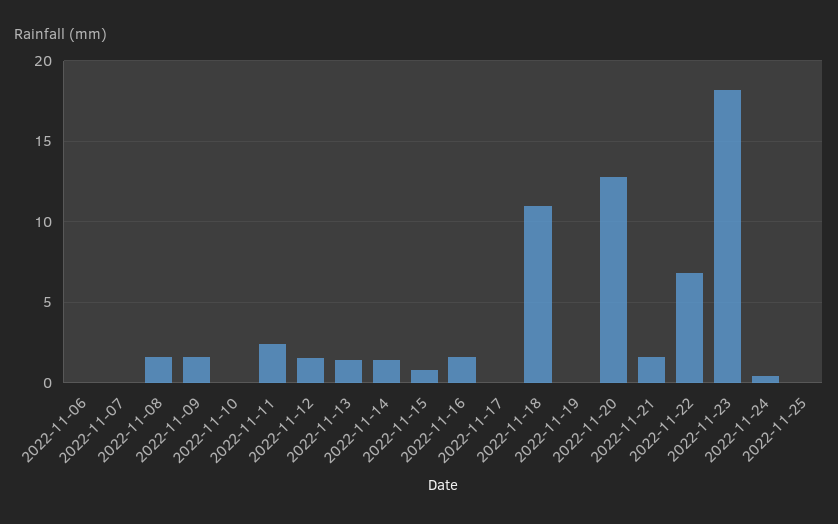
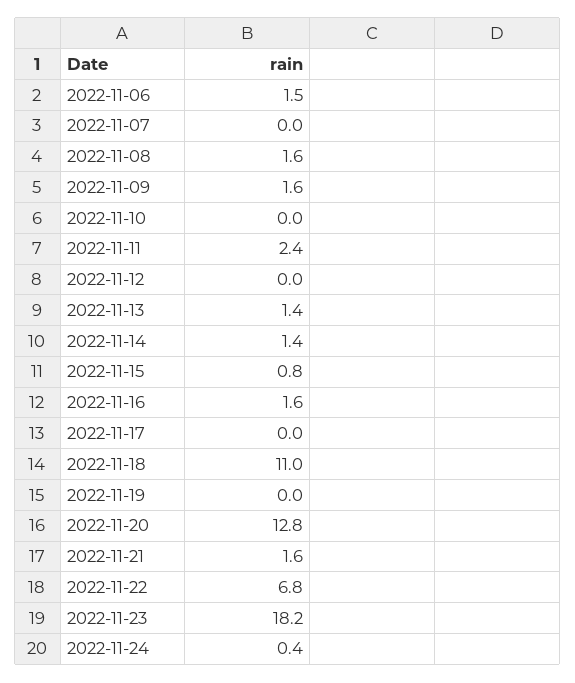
2022-11-06: 0 -> 1.5
2022-11-12: 1.5 -> 0
2022-11-25: 0 -> none

